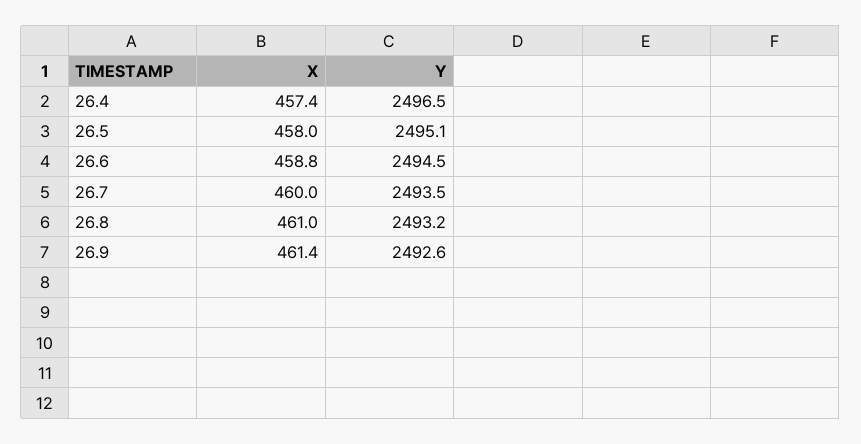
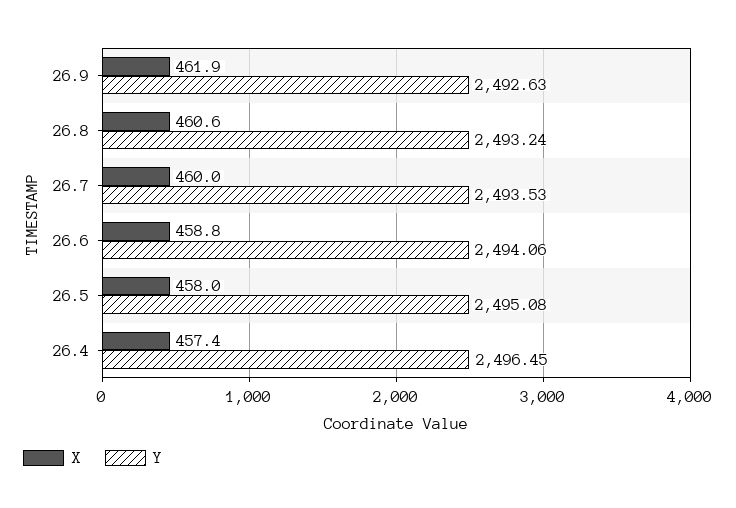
Y, 26.6: 2494.5 -> 2494.06
X, 26.8: 461 -> 460.6
X, 26.9: 461.4 -> 461.9

